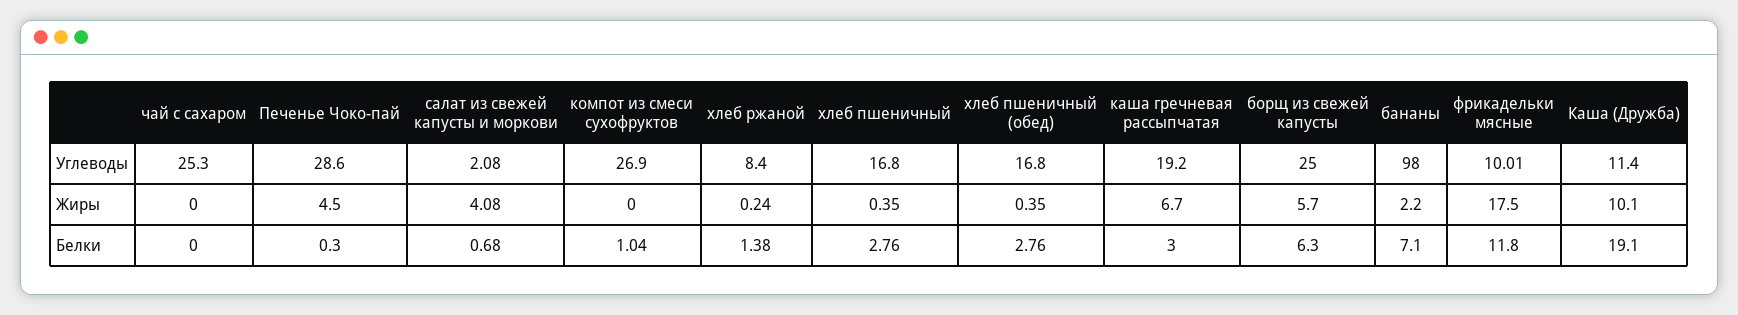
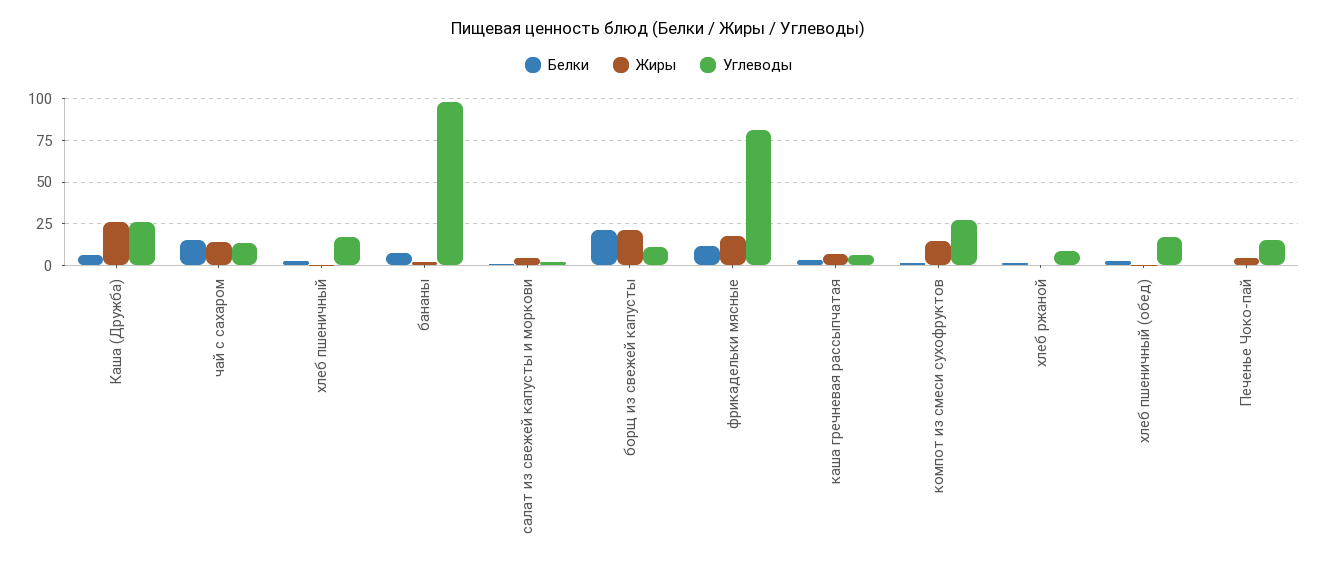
Углеводы, чай с сахаром: 25.3 -> 15
Углеводы, Печенье Чоко-пай: 28.6 -> 15
Углеводы, каша гречневая рассыпчатая: 19.2 -> 5
Углеводы, борщ из свежей капусты: 25 -> 10
Углеводы, фрикадельки мясные: 10.01 -> 80
Углеводы, Каша (Дружба): 11.4 -> 25
Жиры, чай с сахаром: 0 -> 15
Жиры, компот из смеси сухофруктов: 0 -> 15
Жиры, борщ из свежей капусты: 5.7 -> 20
Жиры, Каша (Дружба): 10.1 -> 25
Белки, чай с сахаром: 0 -> 15
Белки, борщ из свежей капусты: 6.3 -> 20
Белки, Каша (Дружба): 19.1 -> 5

